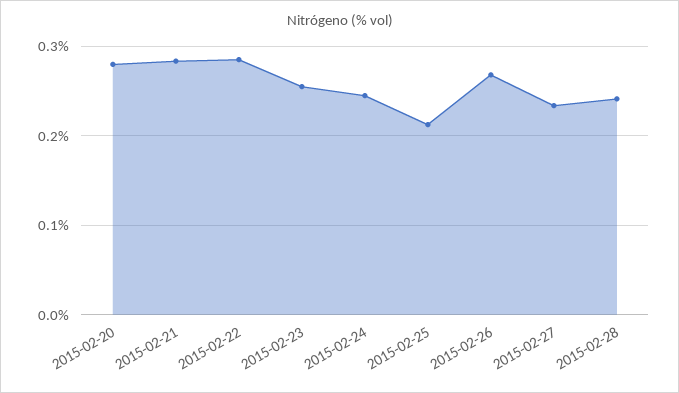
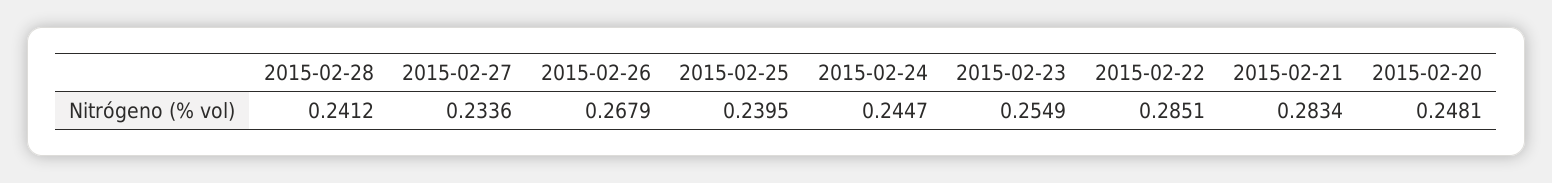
2015-02-20: 0.28 -> 0.2481
2015-02-25: 0.21 -> 0.2395

